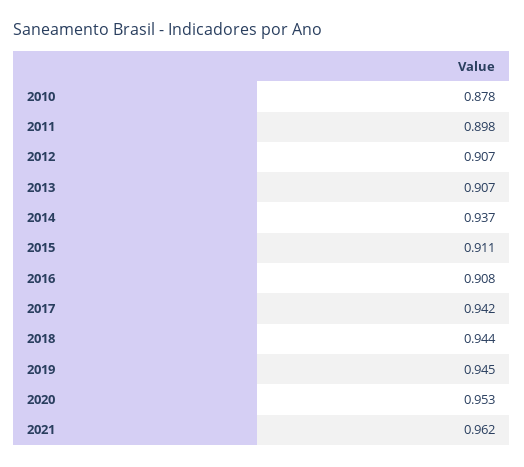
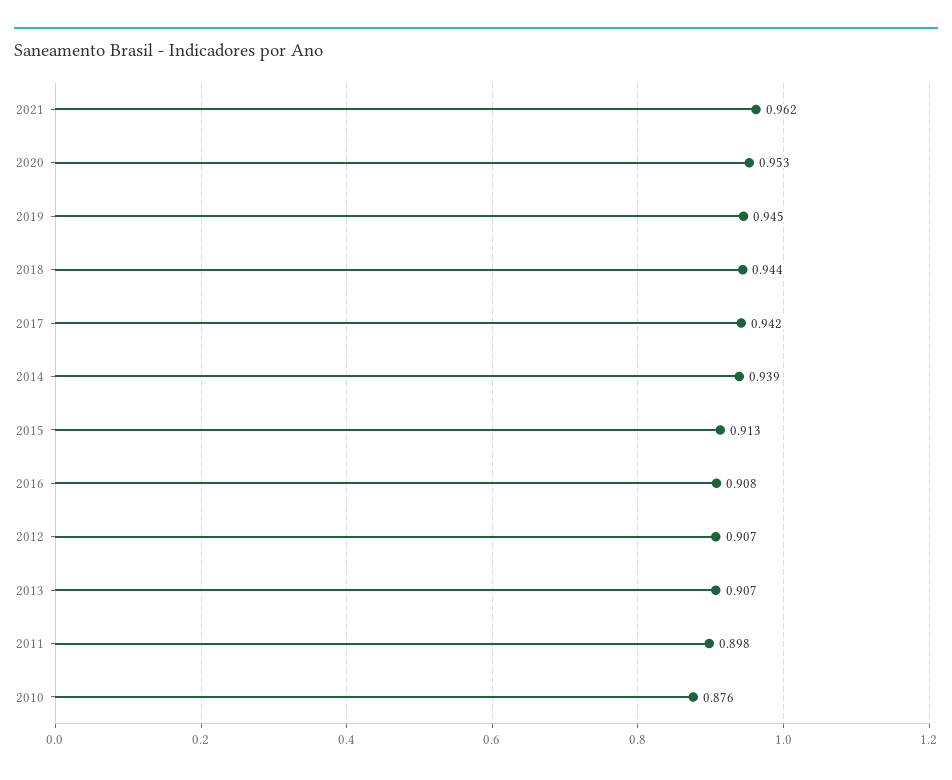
2010: 0.878 -> 0.876
2014: 0.937 -> 0.939
2015: 0.911 -> 0.913

